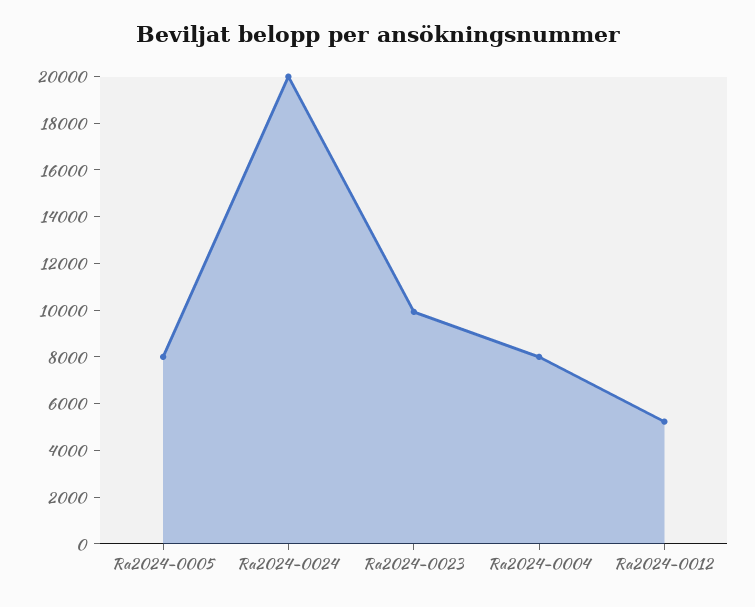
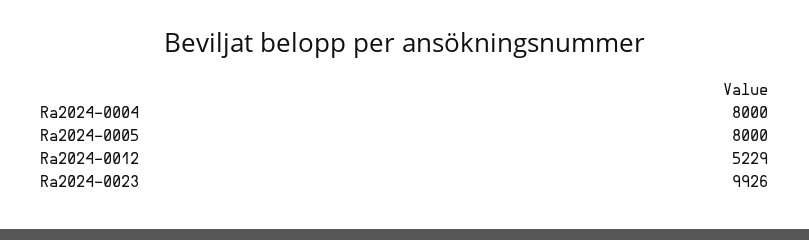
Ra2024-0024: 20000 -> none

